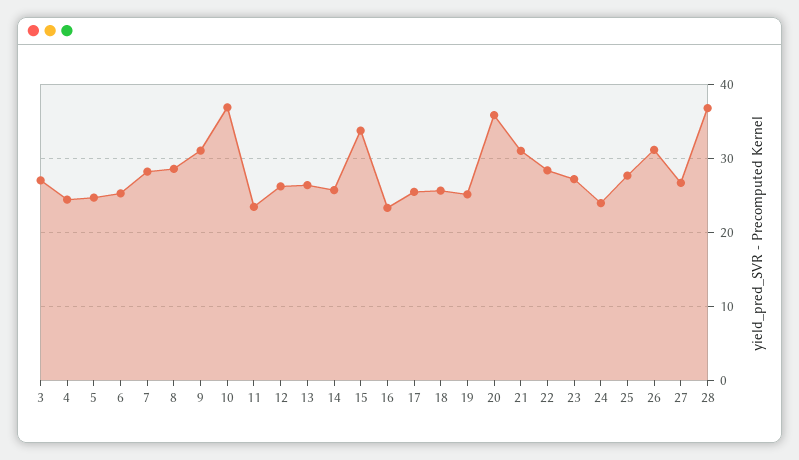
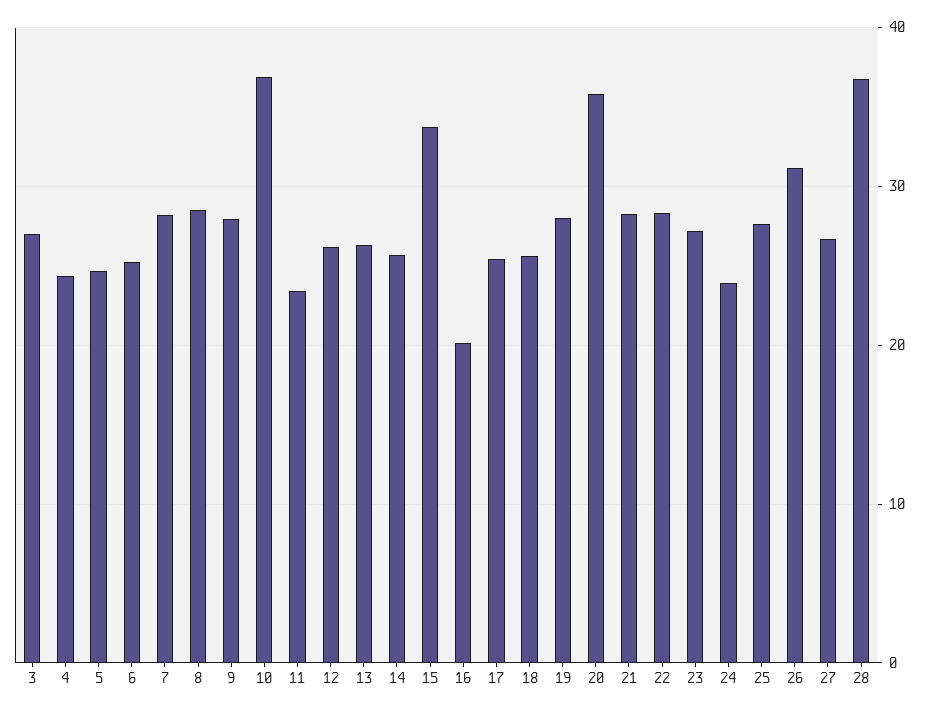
9: 31 -> 28
16: 23 -> 20
19: 25 -> 28
21: 31 -> 28

